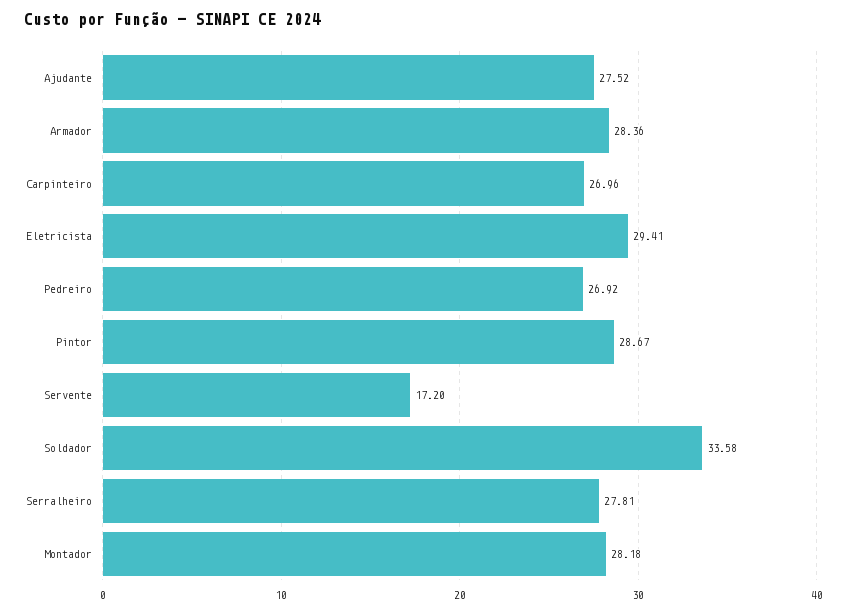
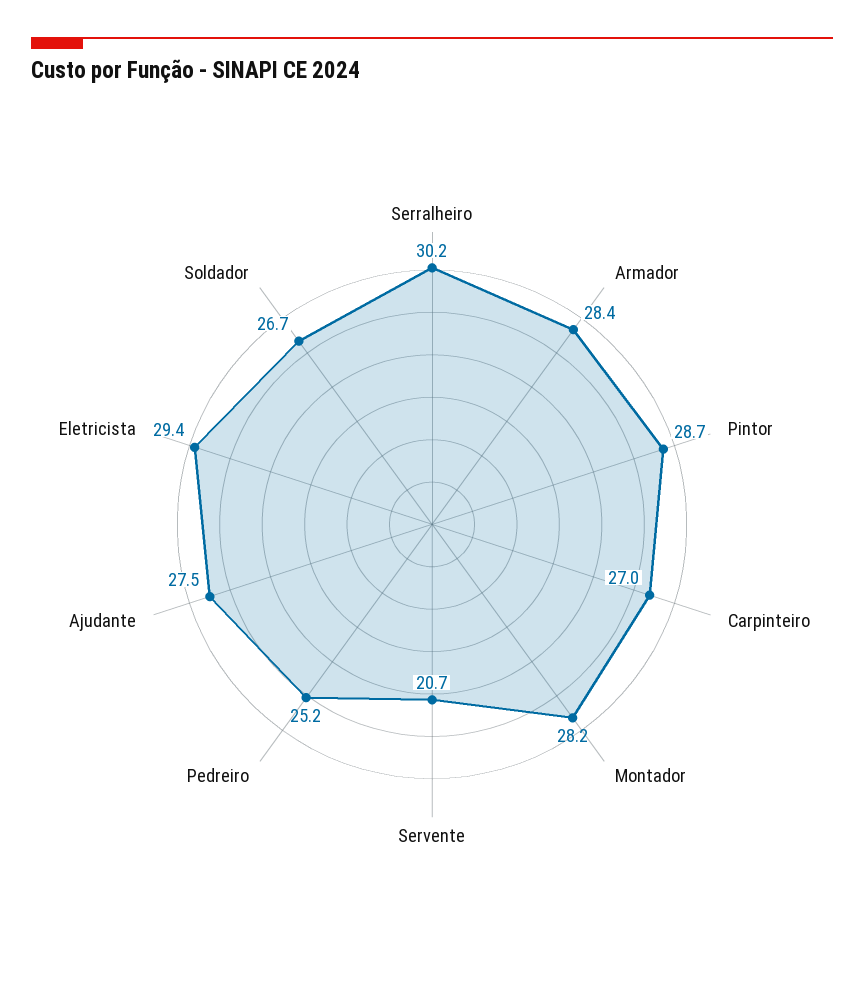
Pedreiro: 26.92 -> 25.2
Servente: 17.2 -> 20.7
Soldador: 33.58 -> 26.7
Serralheiro: 27.81 -> 30.2

